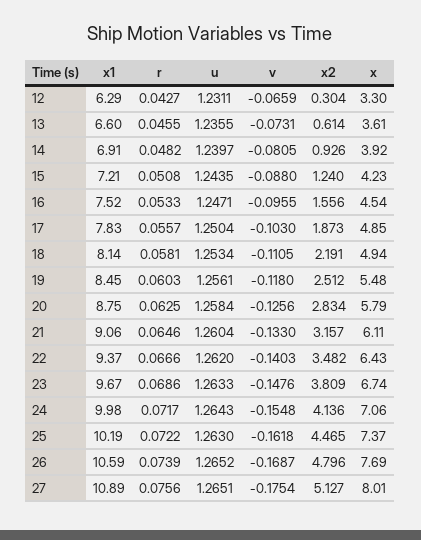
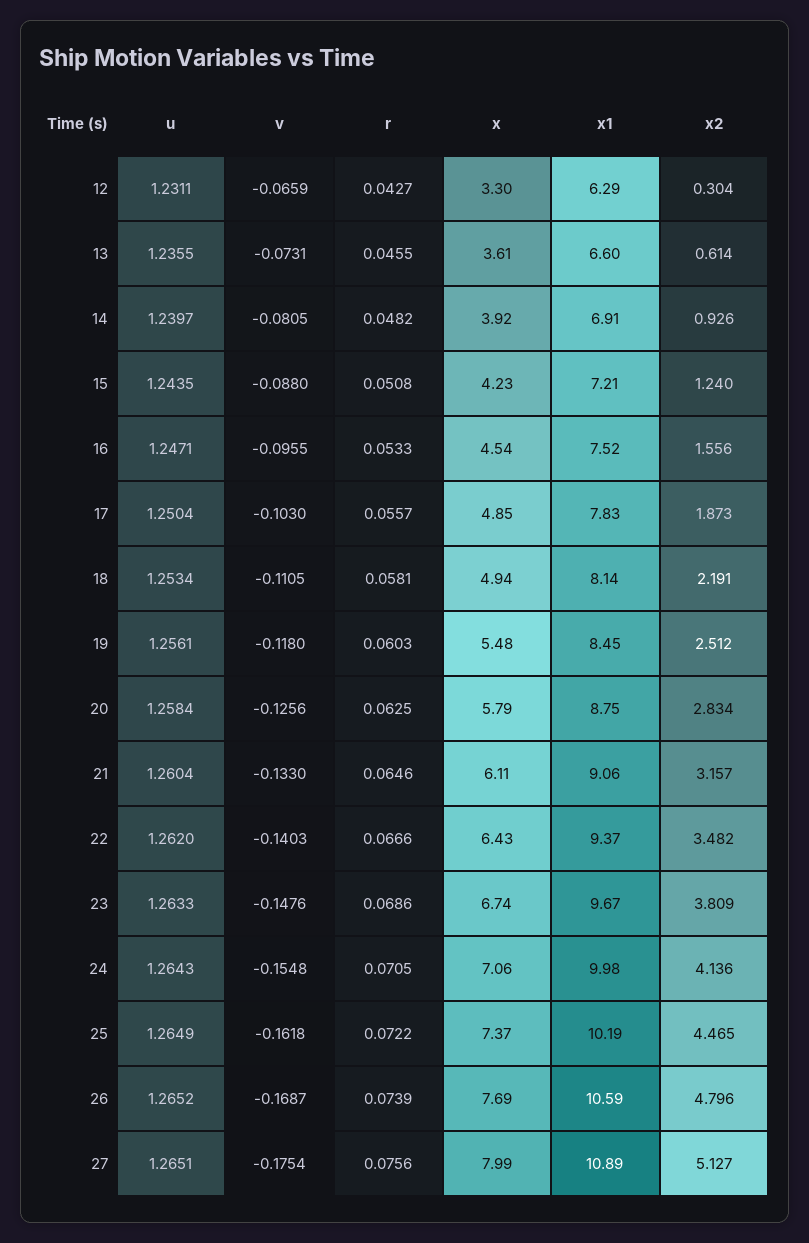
r, 24: 0.0717 -> 0.0705
u, 25: 1.263 -> 1.2649
x, 27: 8.01 -> 7.99

